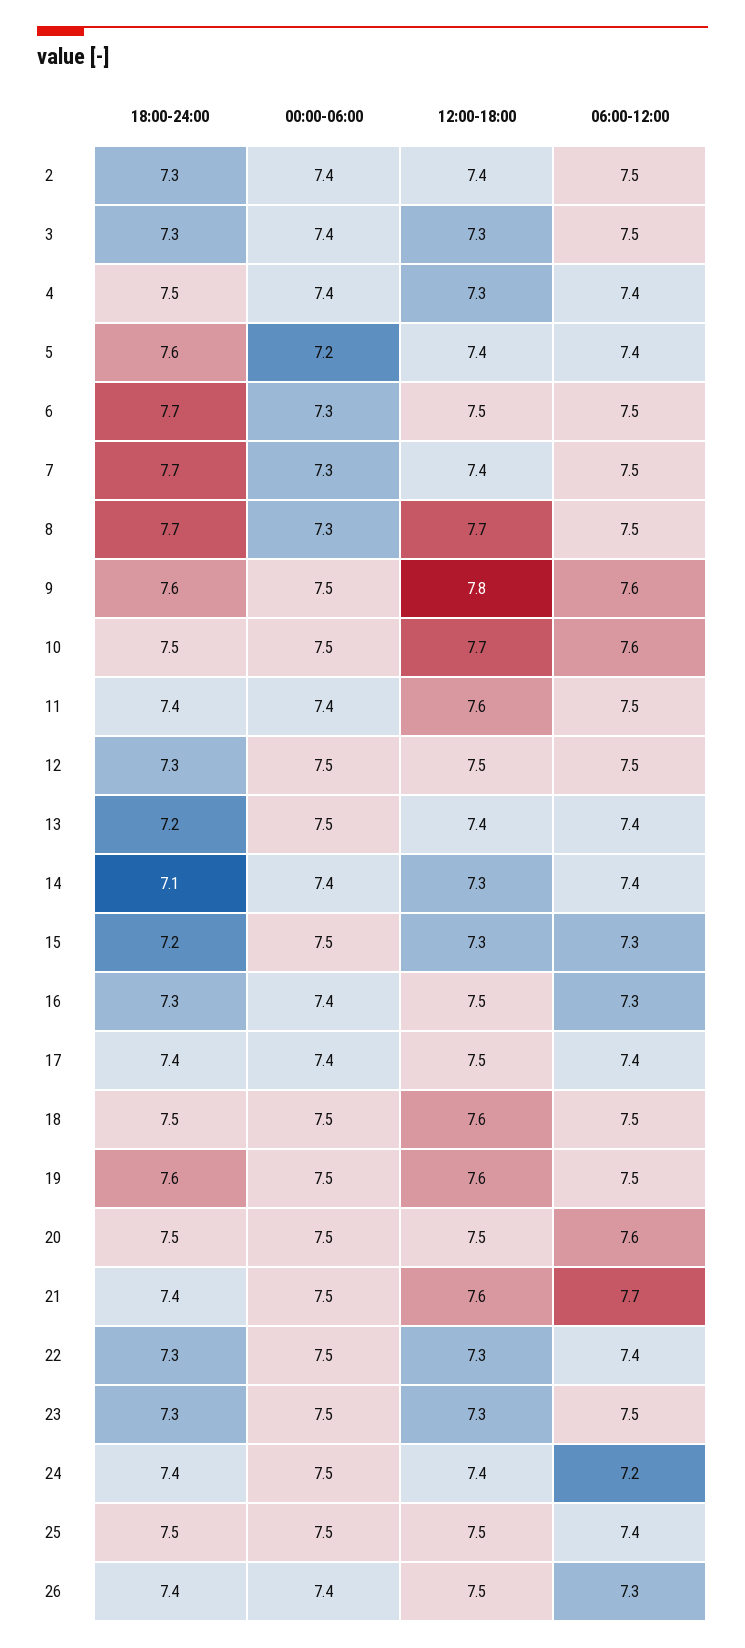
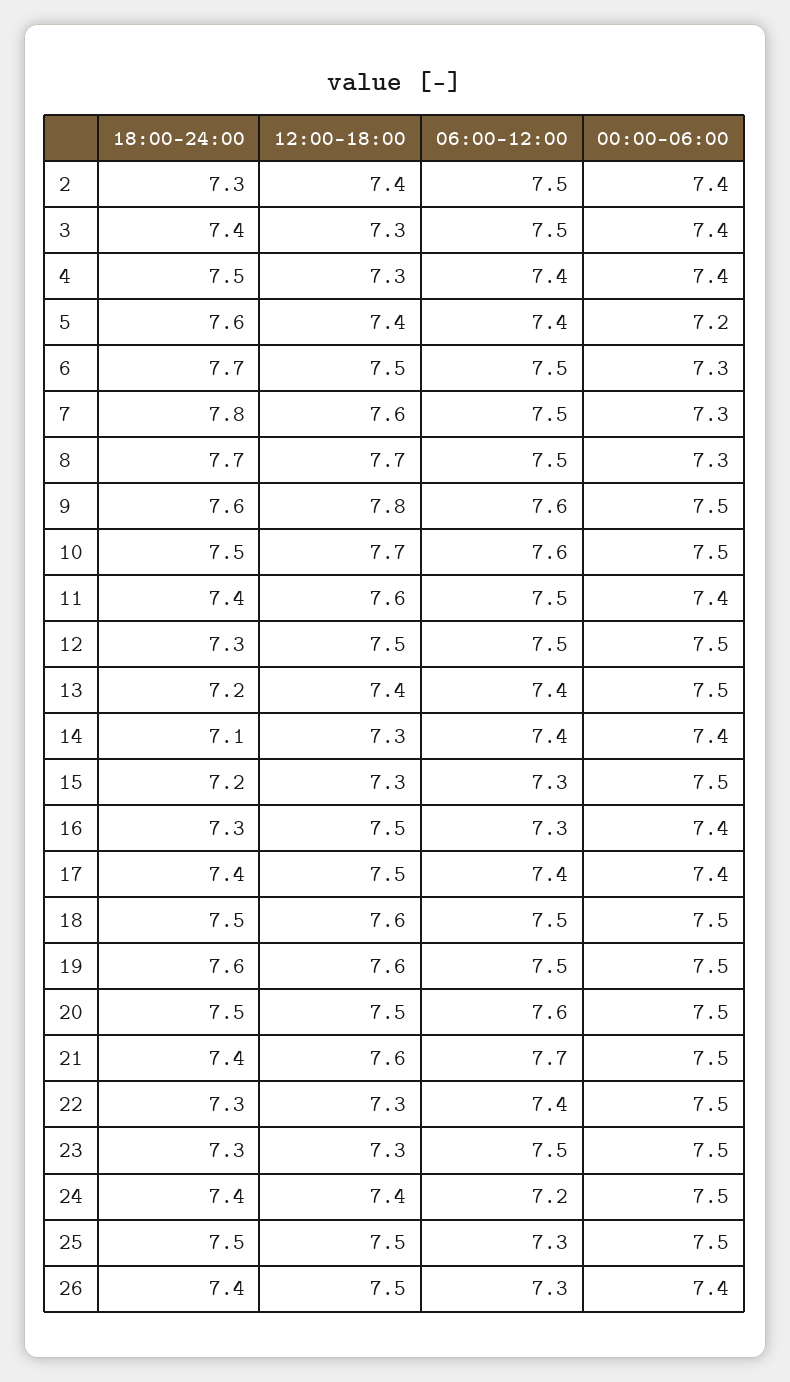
18:00-24:00, 3: 7.3 -> 7.4
18:00-24:00, 7: 7.7 -> 7.8
12:00-18:00, 7: 7.4 -> 7.6
06:00-12:00, 25: 7.4 -> 7.3

